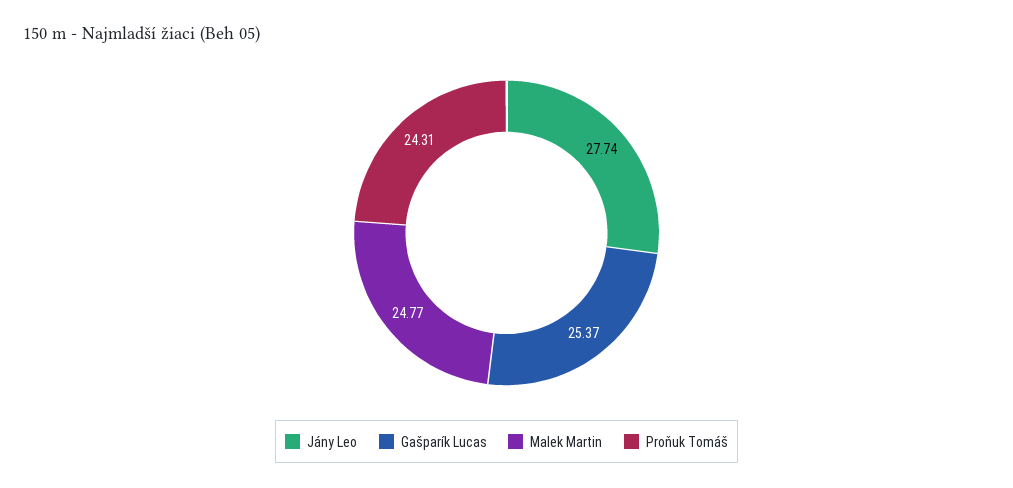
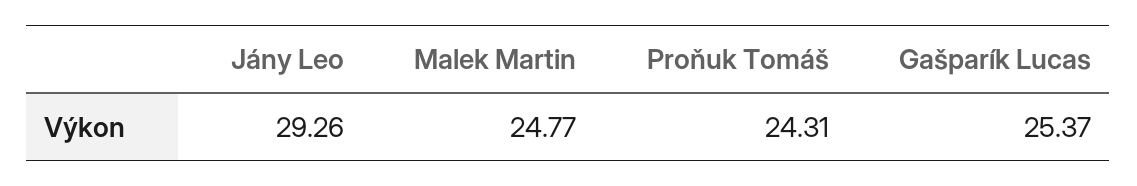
Jány Leo: 27.74 -> 29.26

